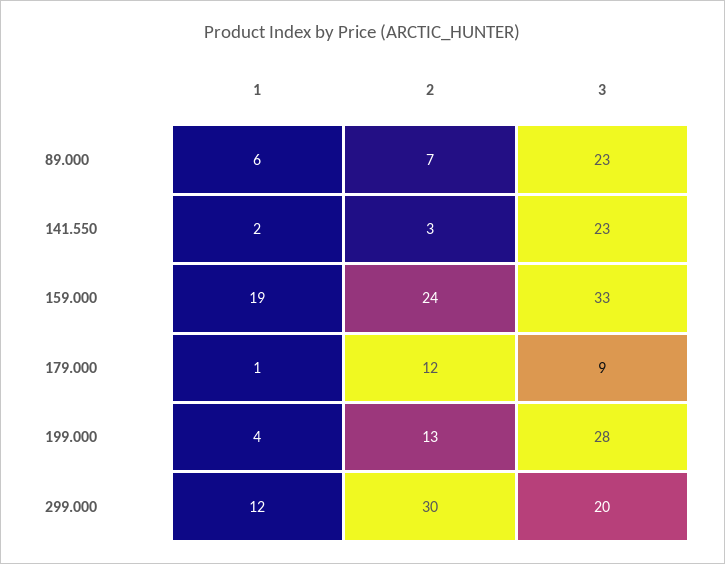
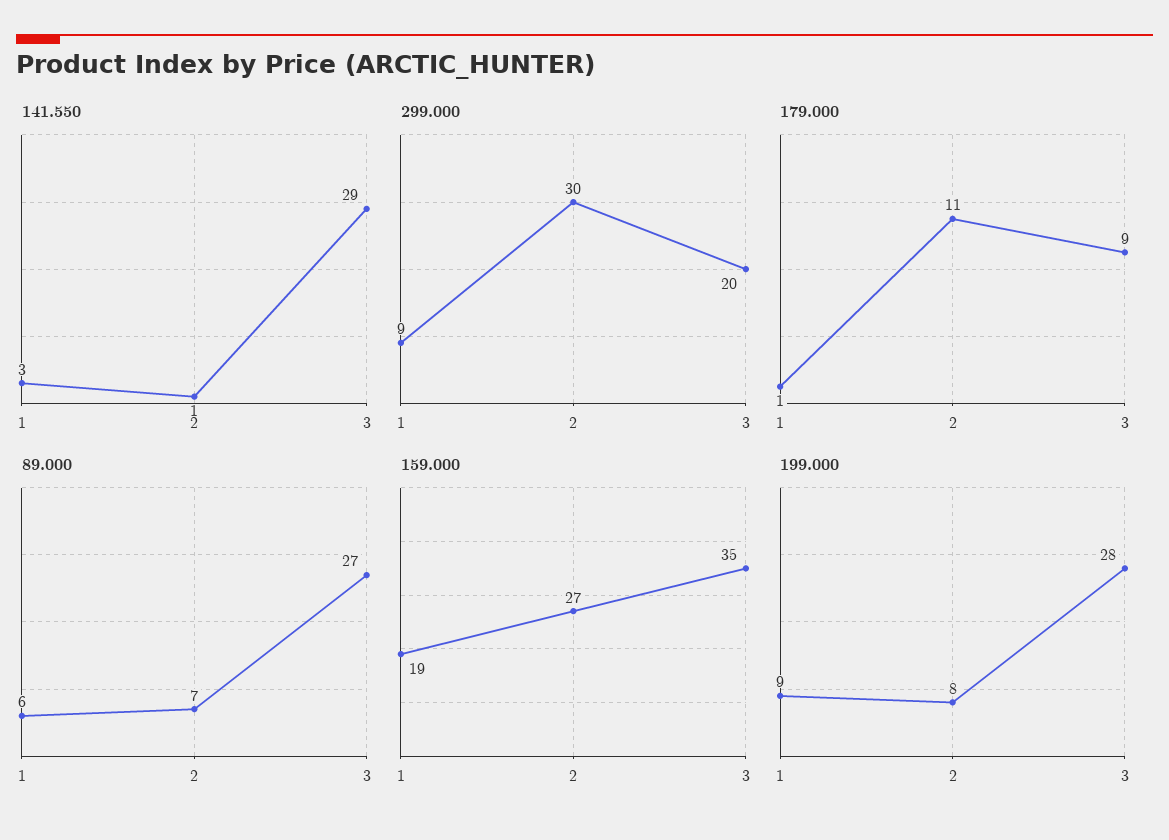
89.000, 3: 23 -> 27
141.550, 1: 2 -> 3
141.550, 2: 3 -> 1
141.550, 3: 23 -> 29
159.000, 2: 24 -> 27
159.000, 3: 33 -> 35
179.000, 2: 12 -> 11
199.000, 1: 4 -> 9
199.000, 2: 13 -> 8
299.000, 1: 12 -> 9

